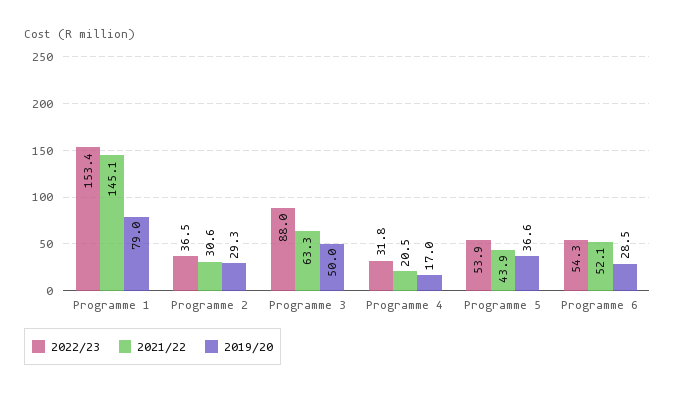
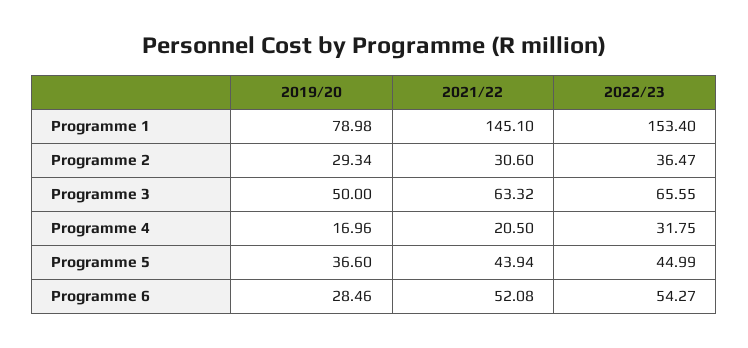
2022/23, Programme 3: 88 -> 65.55
2022/23, Programme 5: 53.9 -> 44.99

